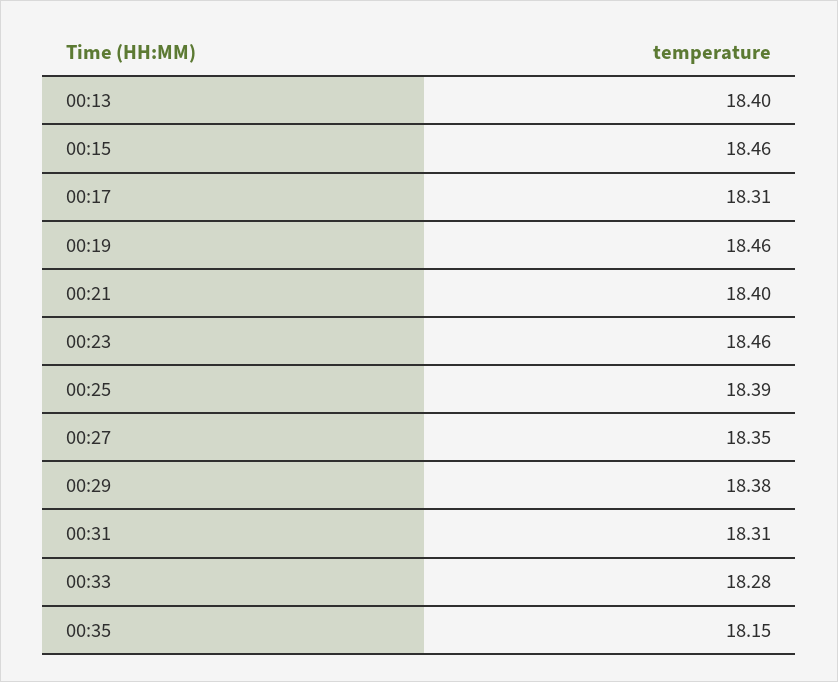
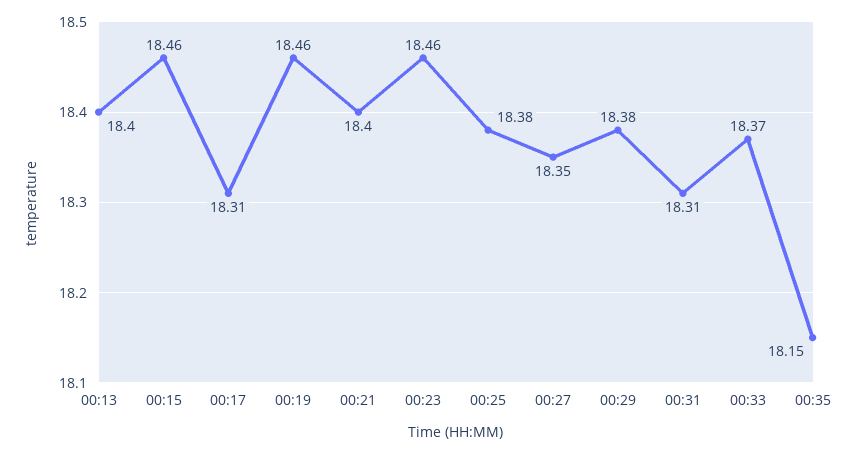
00:25: 18.39 -> 18.38
00:33: 18.28 -> 18.37

